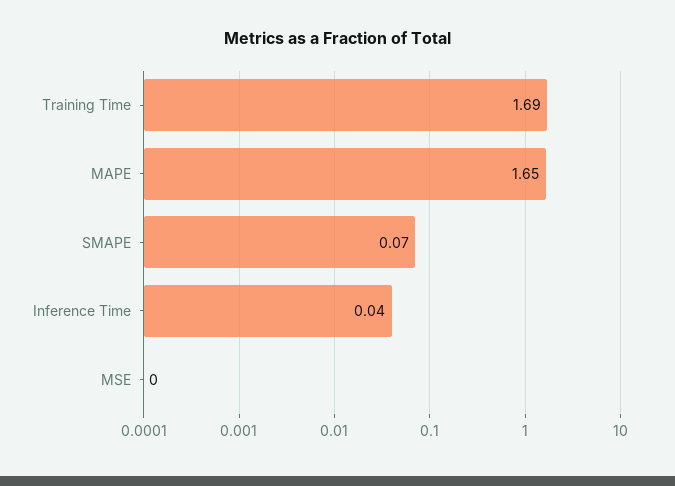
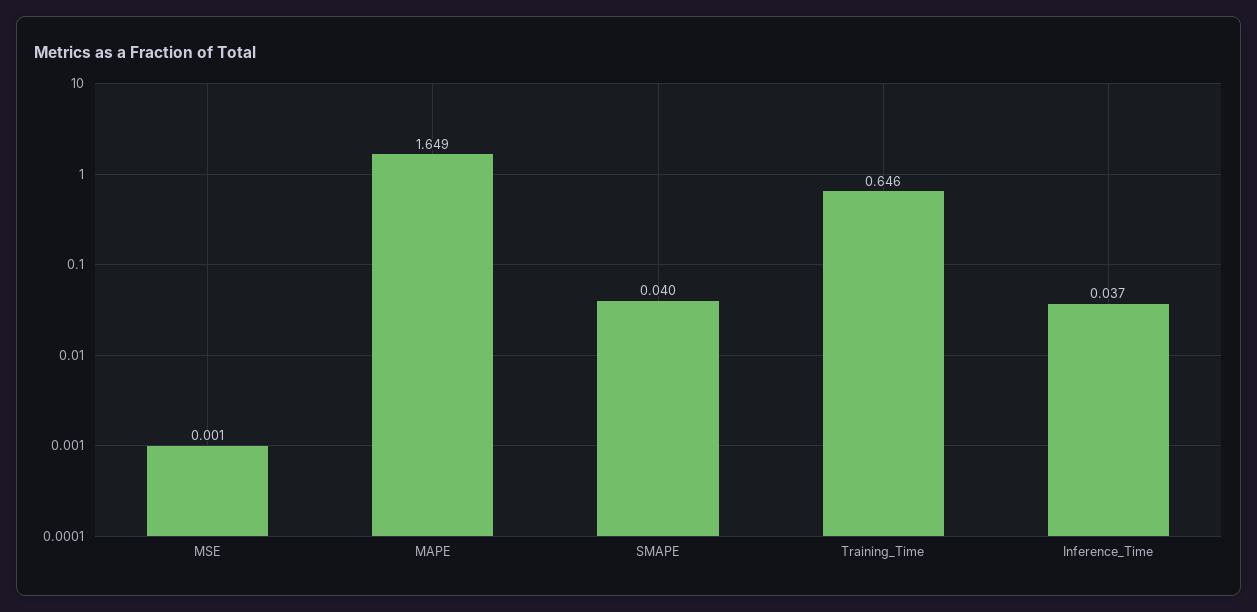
Training Time: 1.69 -> 0.646
SMAPE: 0.07 -> 0.04

